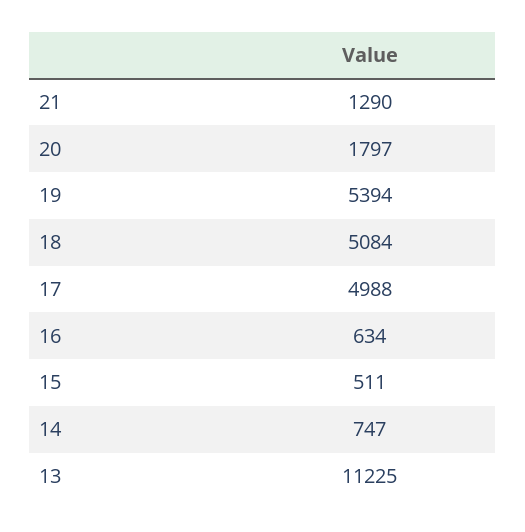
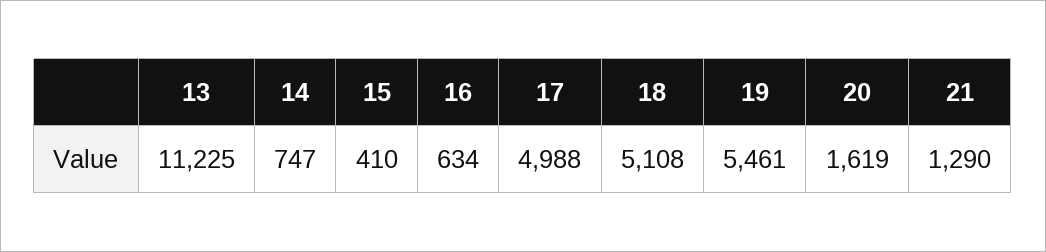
20: 1797 -> 1619
19: 5394 -> 5461
18: 5084 -> 5108
15: 511 -> 410

